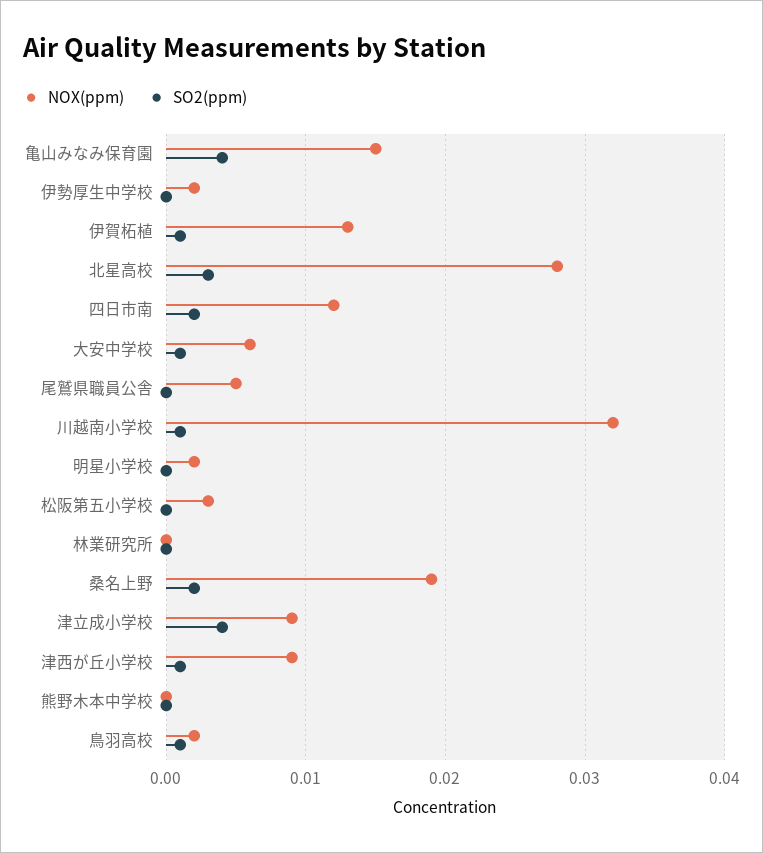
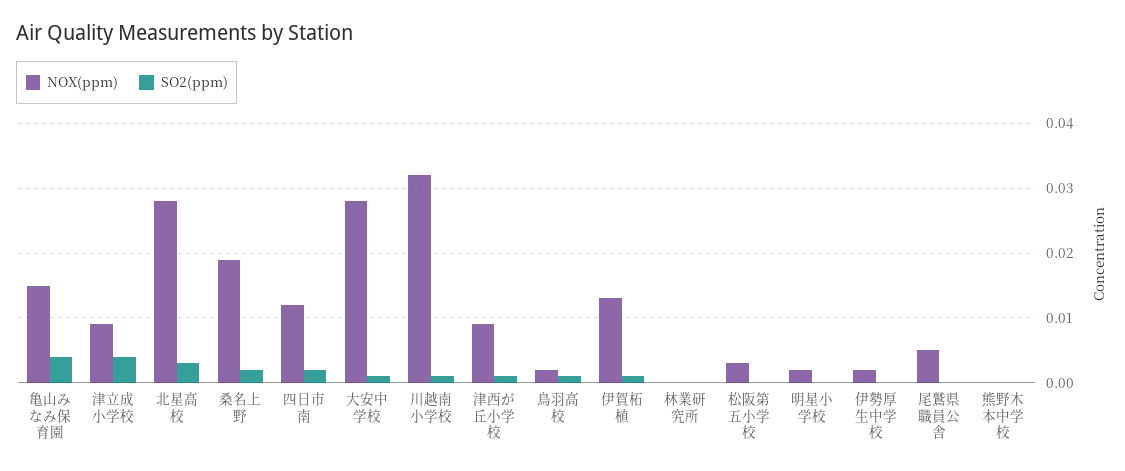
NOX(ppm), 大安中学校: 0.006 -> 0.028

